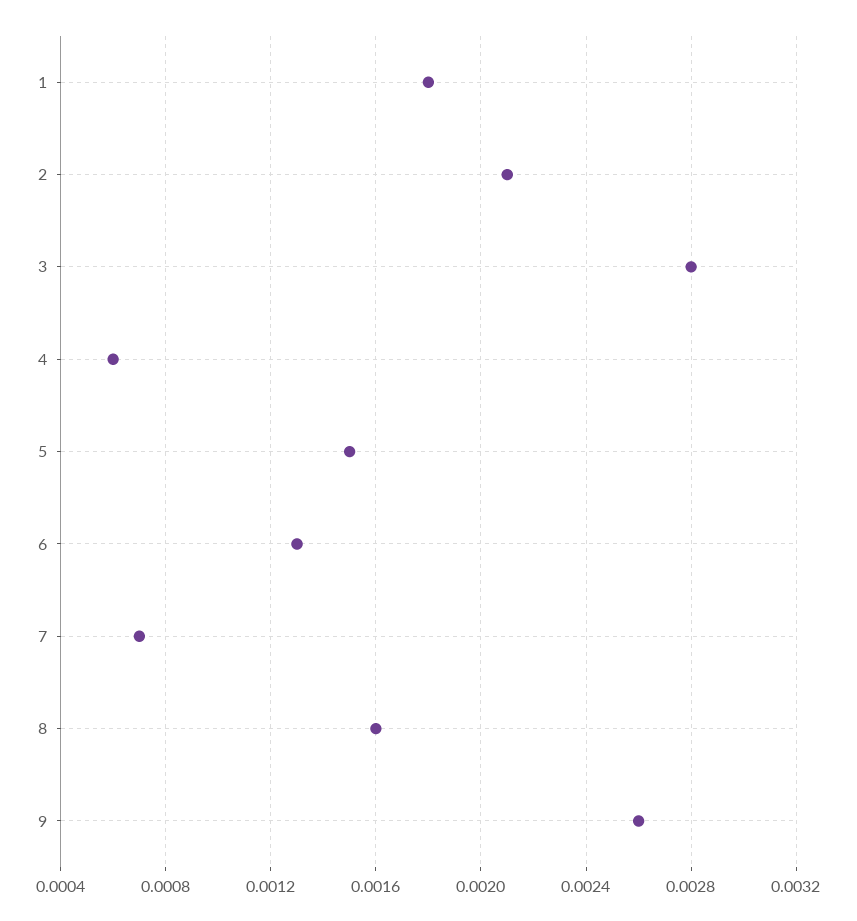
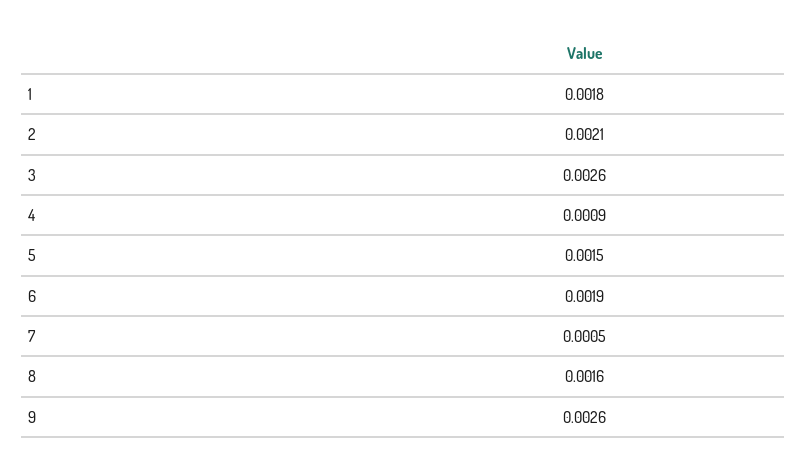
3: 0.0028 -> 0.0026
4: 0.0006 -> 0.0009
6: 0.0013 -> 0.0019
7: 0.0007 -> 0.0005

